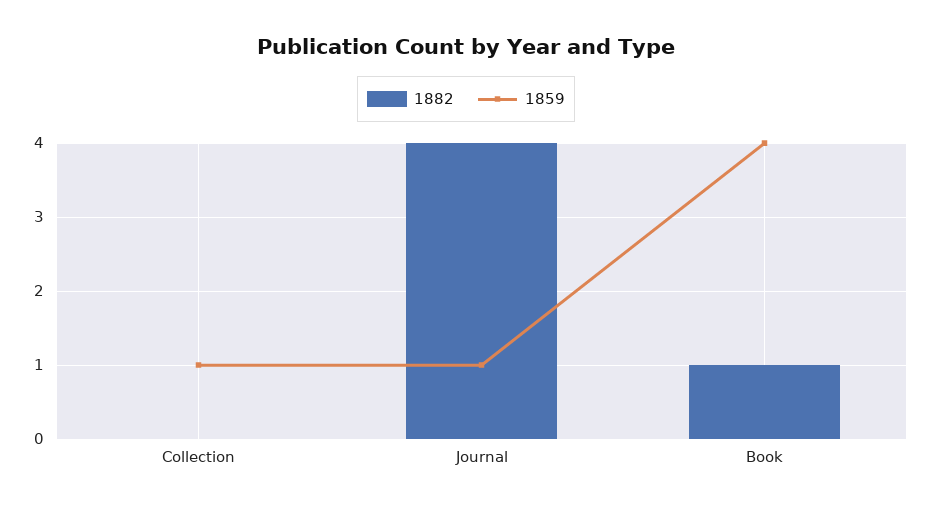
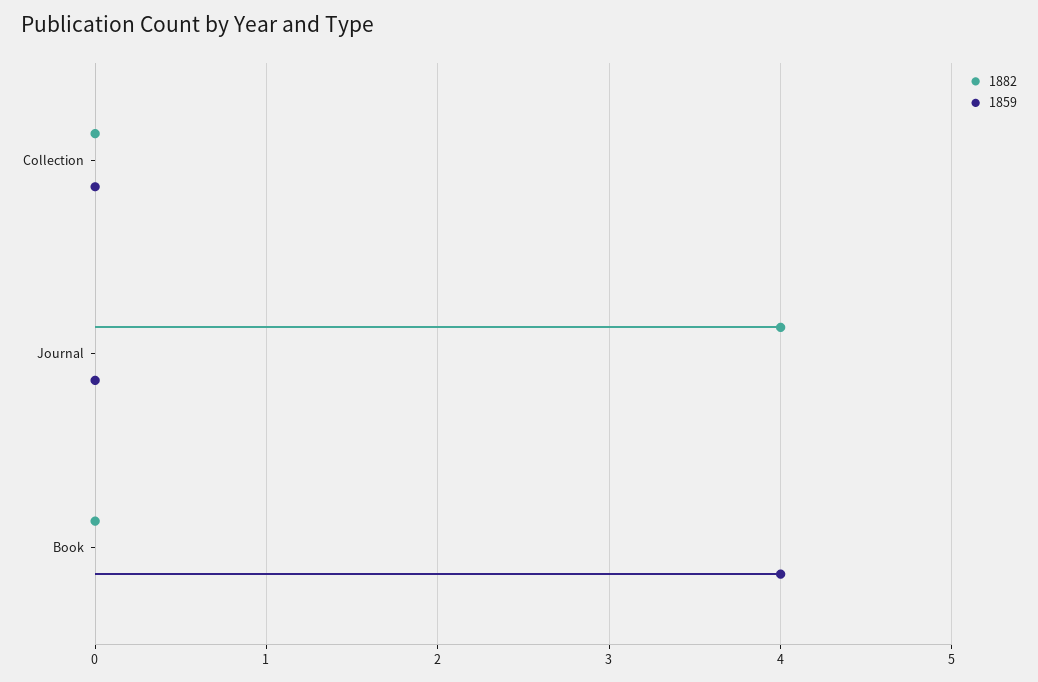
1859, Collection: 1 -> 0
1859, Journal: 1 -> 0
1882, Book: 1 -> 0

